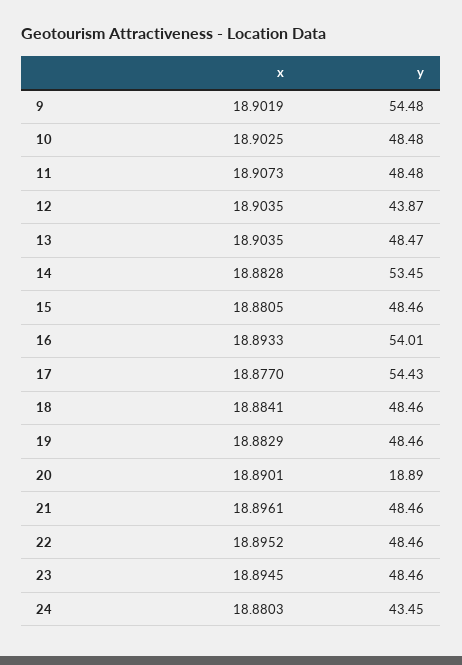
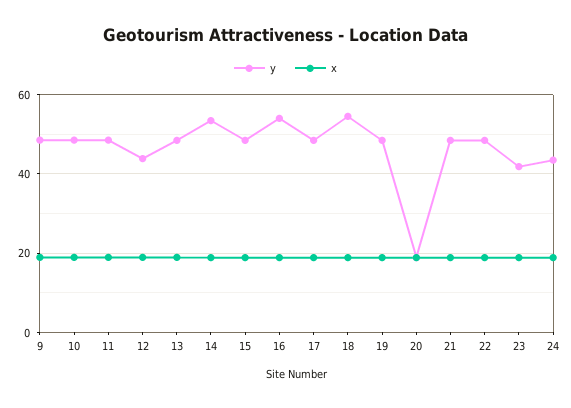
y, 9: 54.48 -> 48
y, 17: 54.43 -> 48
y, 18: 48.46 -> 54
y, 23: 48.46 -> 42

